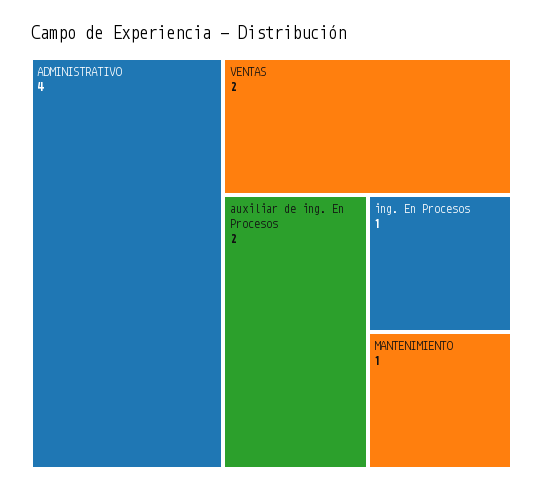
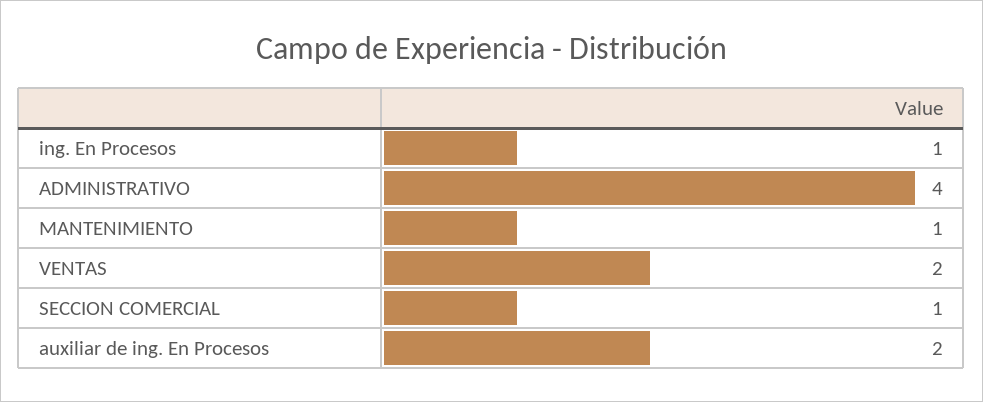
SECCION COMERCIAL: none -> 1

